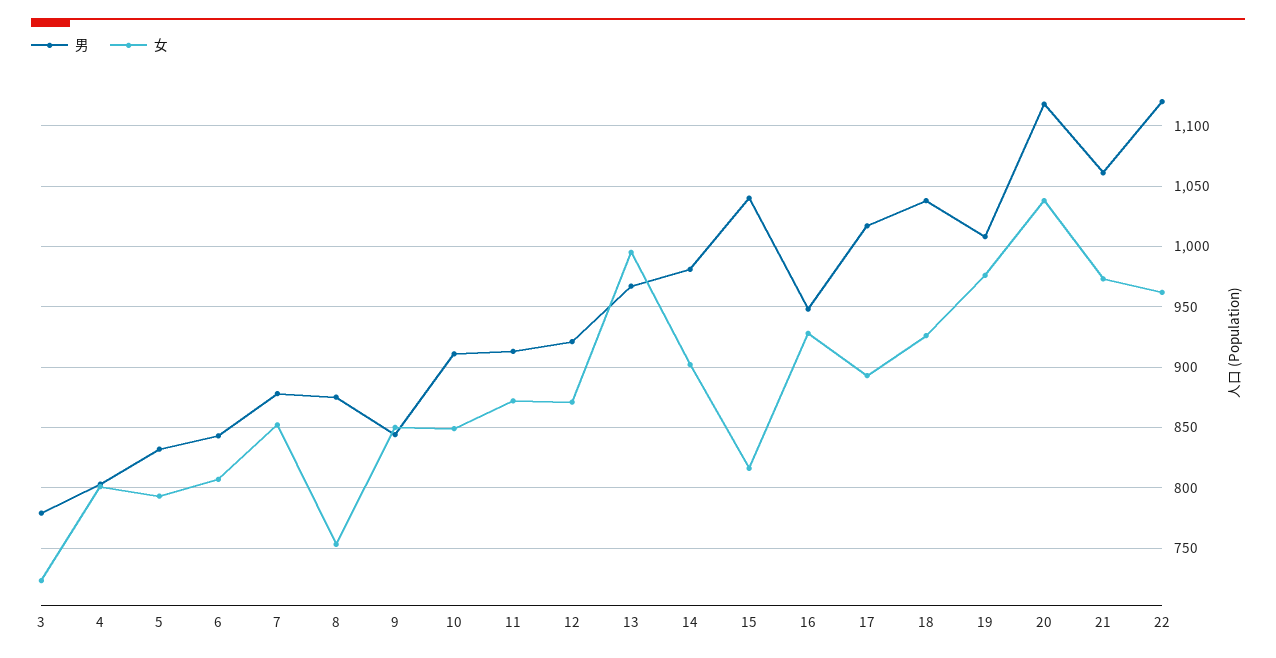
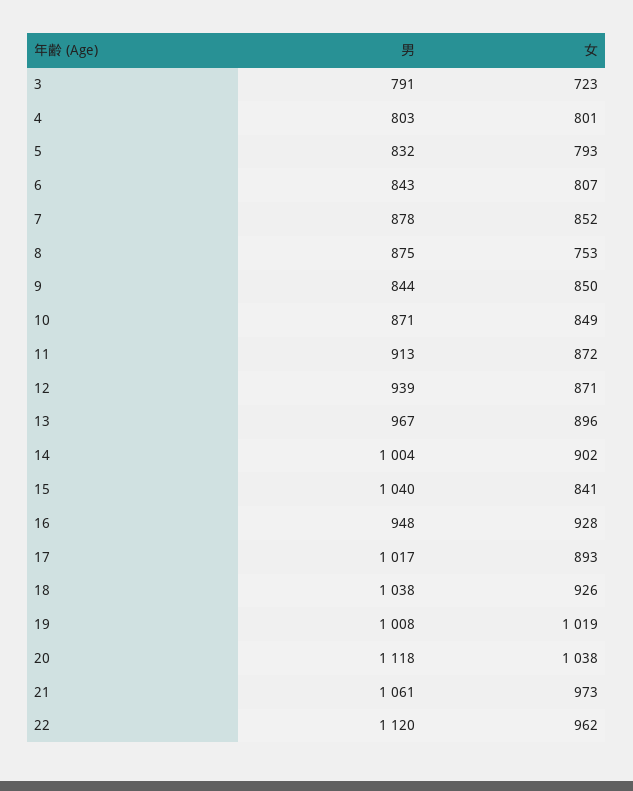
男, 3: 780 -> 791
男, 10: 910 -> 871
男, 12: 920 -> 939
女, 13: 995 -> 896
男, 14: 980 -> 1004
女, 15: 815 -> 841
女, 19: 975 -> 1019

